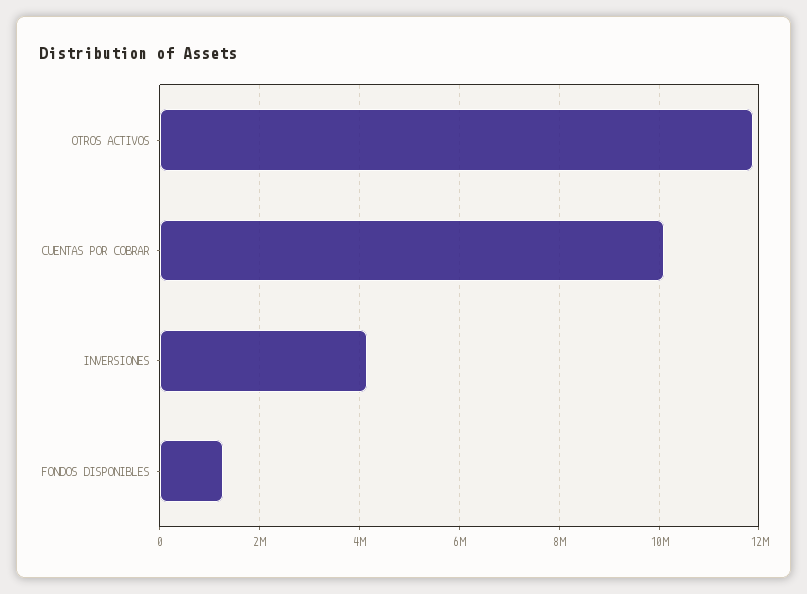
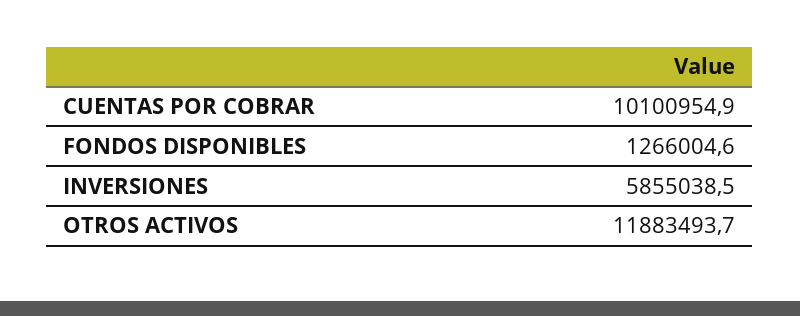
INVERSIONES: 4200000 -> 5855038.5

